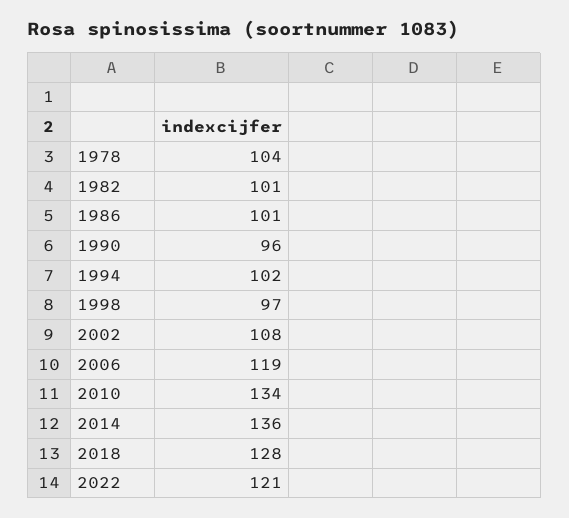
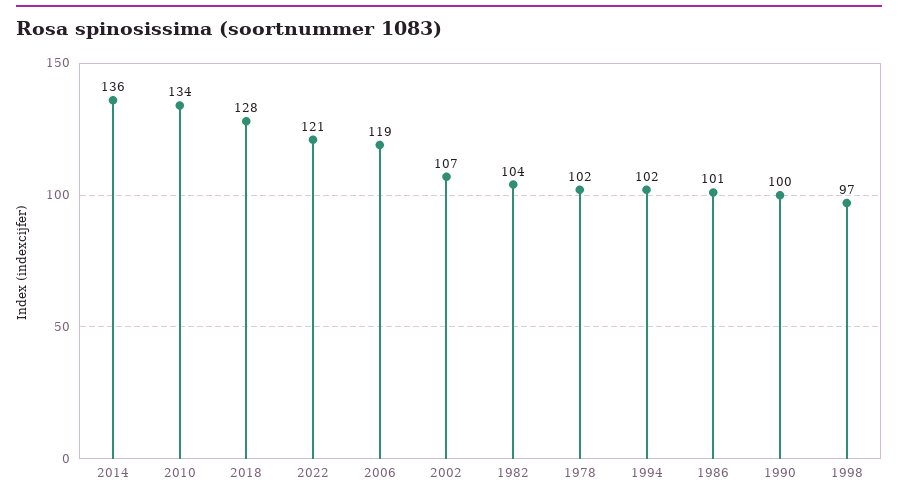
1978: 104 -> 102
1982: 101 -> 104
1990: 96 -> 100
2002: 108 -> 107

